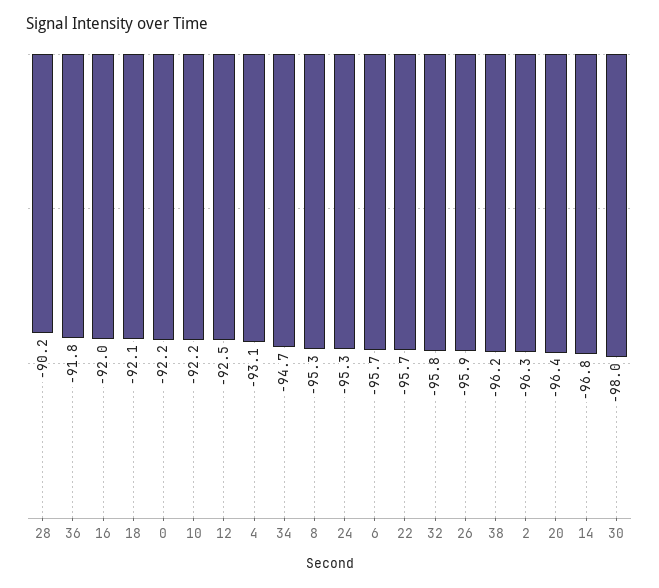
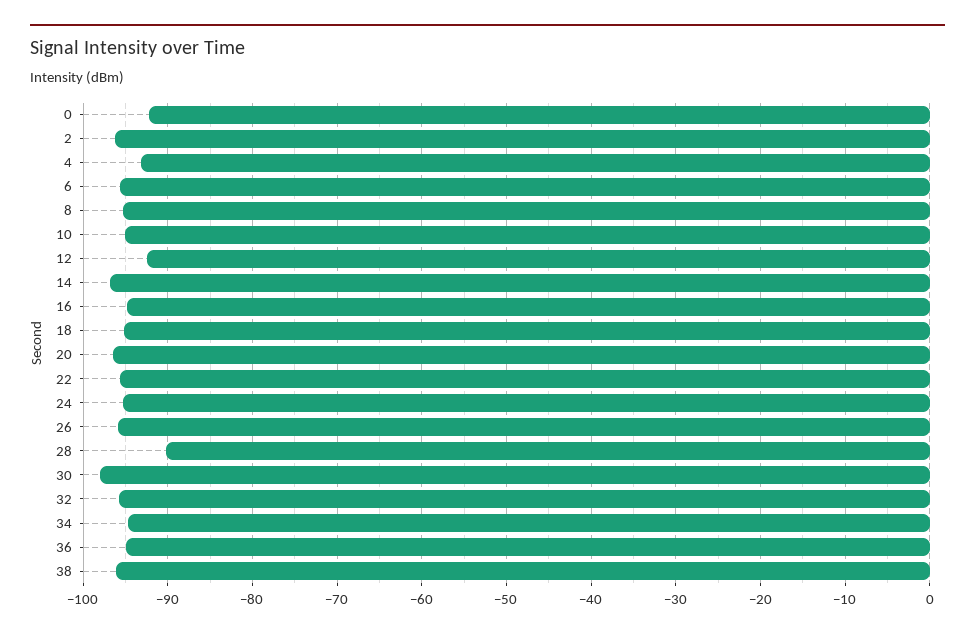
36: -91.8 -> -95
16: -92 -> -95
18: -92.1 -> -95
10: -92.2 -> -95

